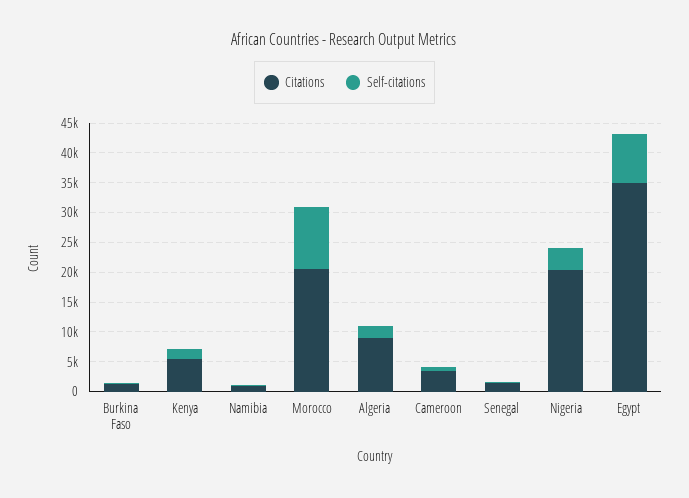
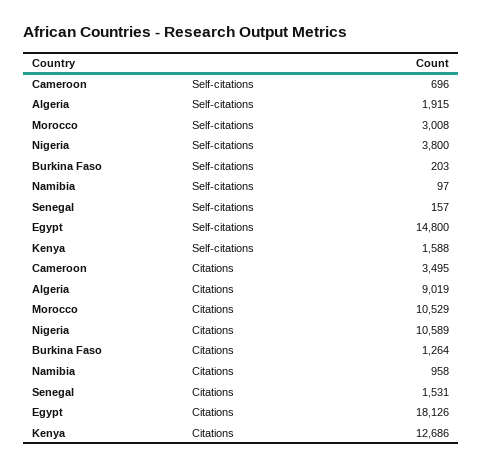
Citations, Kenya: 5000 -> 12686
Citations, Morocco: 20000 -> 10529
Self-citations, Morocco: 10000 -> 3008
Citations, Nigeria: 20000 -> 10589
Citations, Egypt: 35000 -> 18126
Self-citations, Egypt: 7500 -> 14800

